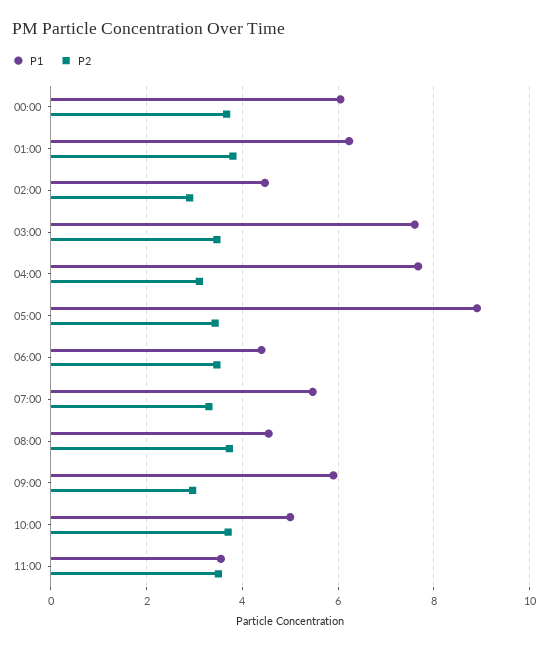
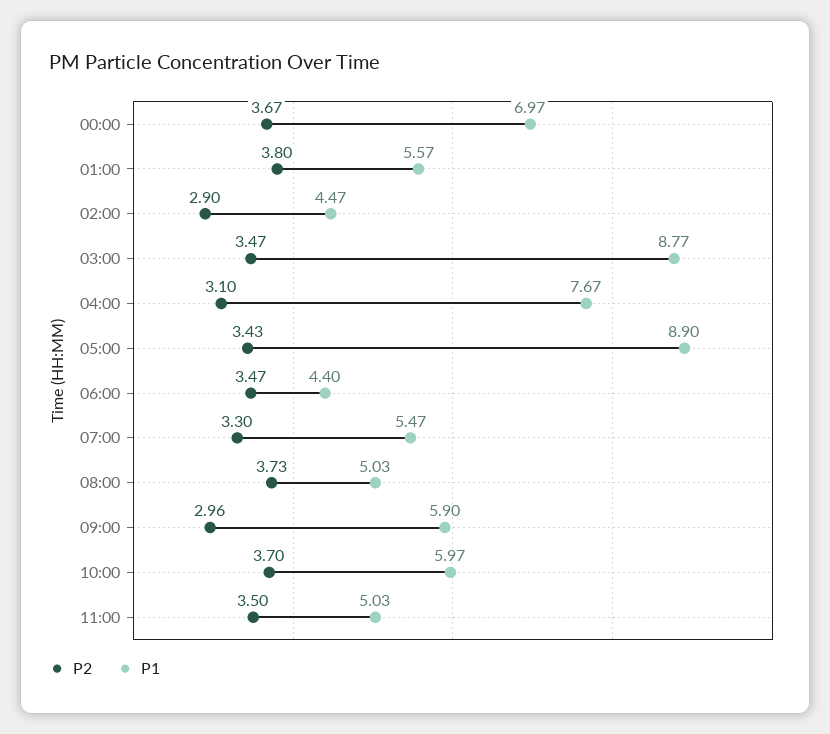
P1, 00:00: 6 -> 6.97
P1, 01:00: 6.2 -> 5.57
P1, 03:00: 7.6 -> 8.77
P1, 08:00: 4.6 -> 5.03
P1, 10:00: 5 -> 5.97
P1, 11:00: 3.6 -> 5.03

